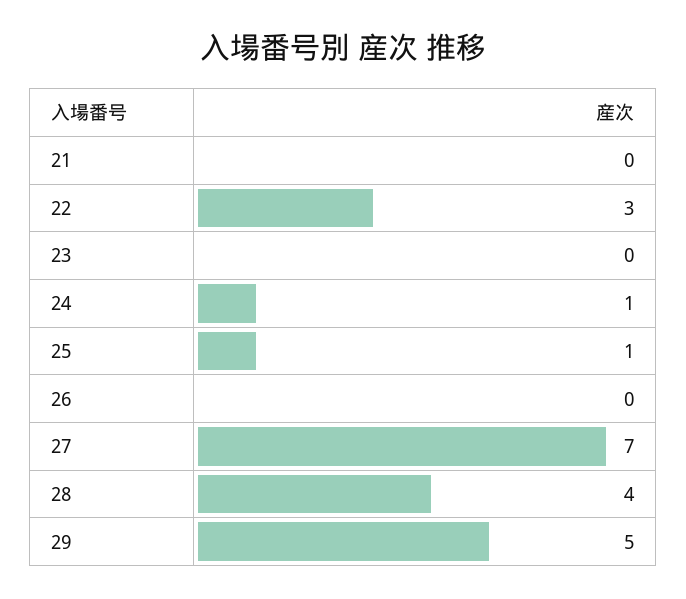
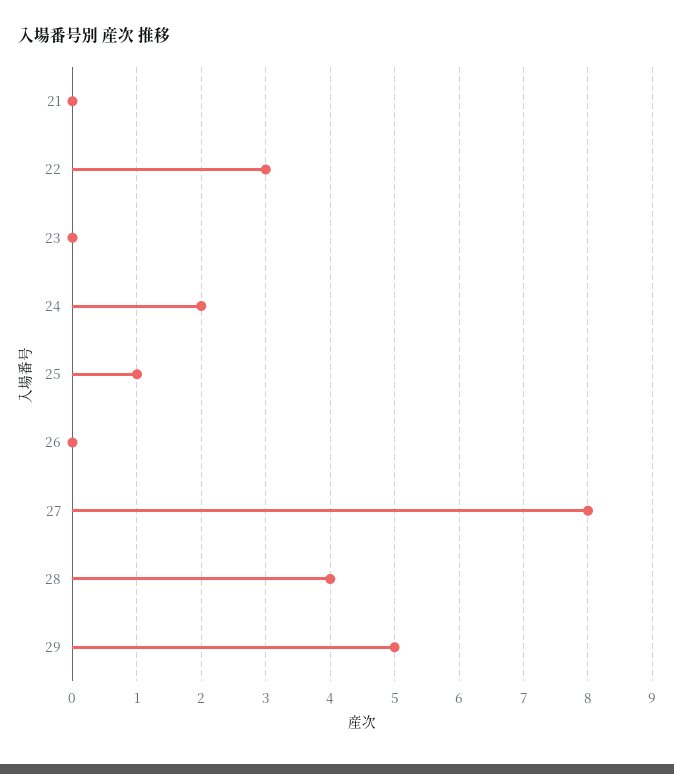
24: 1 -> 2
27: 7 -> 8

